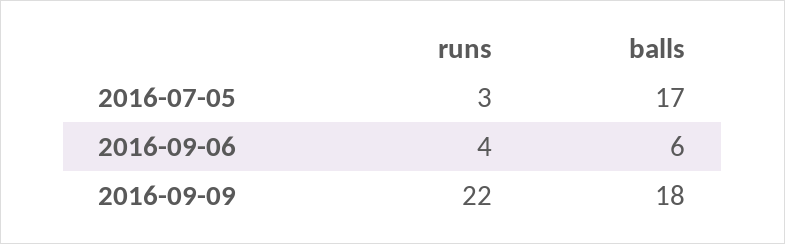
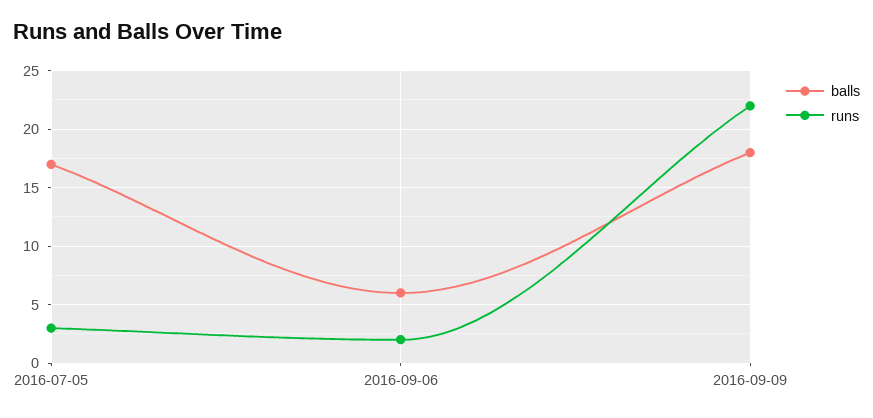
runs, 2016-09-06: 4 -> 2

